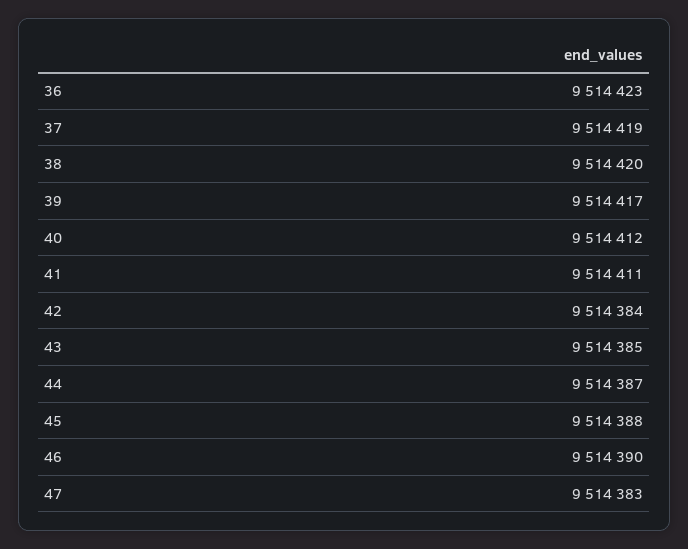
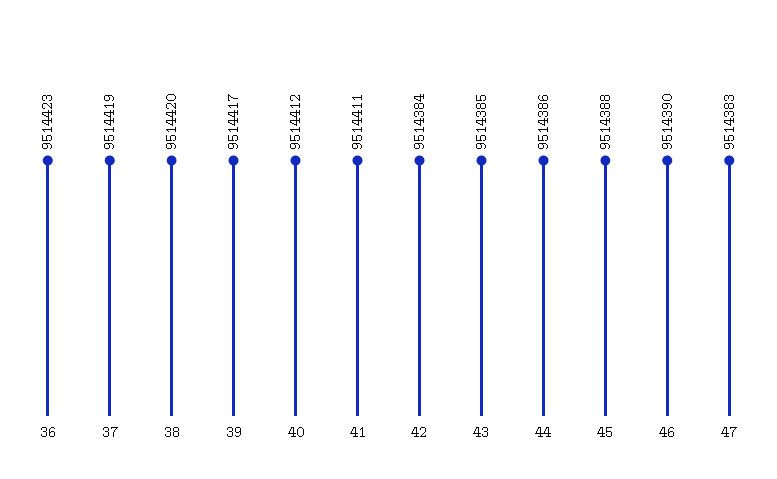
44: 9514387 -> 9514386

